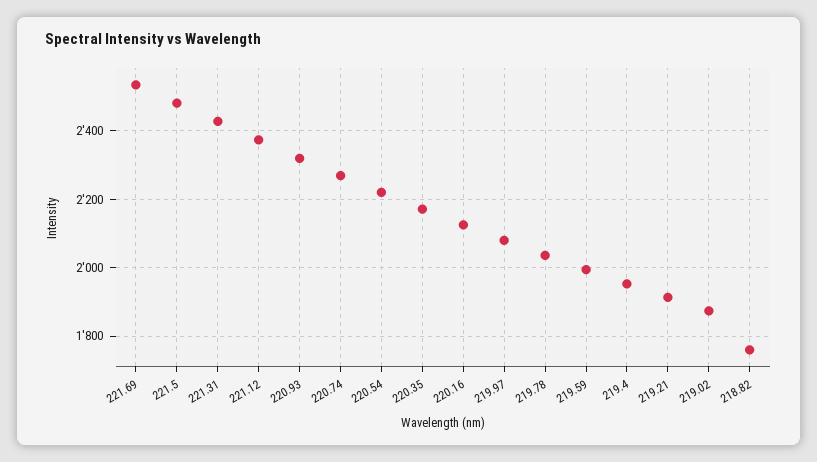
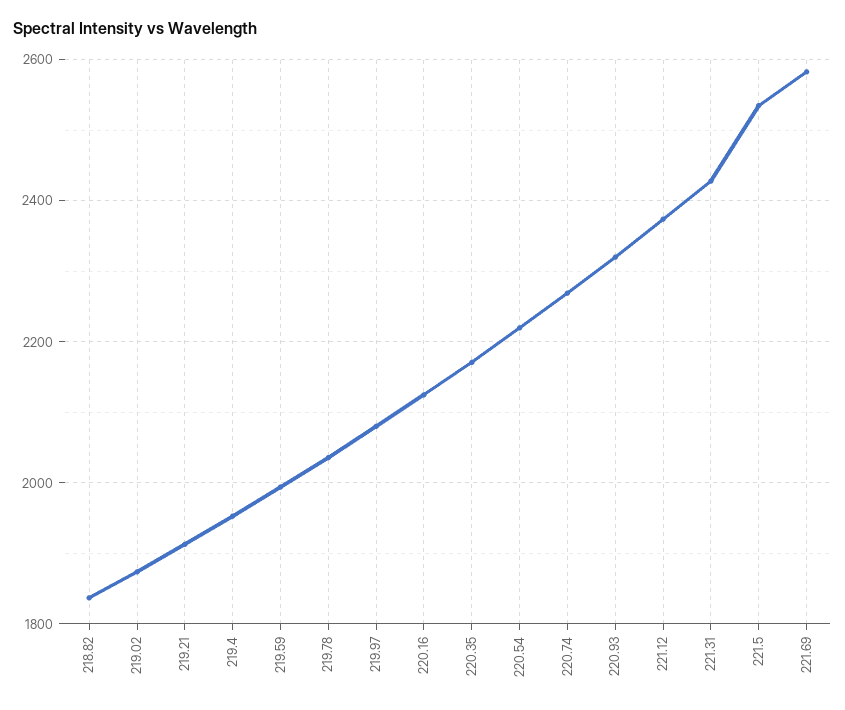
221.69: 2540 -> 2580
221.5: 2480 -> 2540
218.82: 1760 -> 1840

